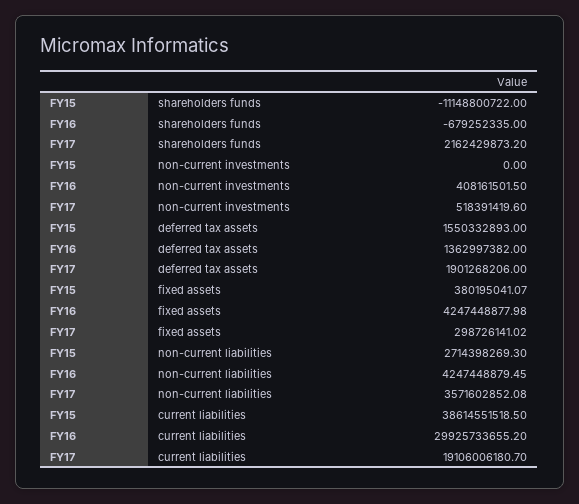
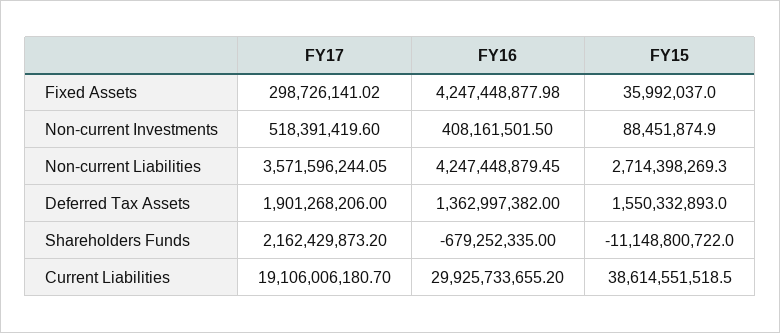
FY15, non-current investments: 0 -> 88451874.9
FY15, fixed assets: 380195041.07 -> 35992037
FY17, non-current liabilities: 3571602852.08 -> 3571596244.05

